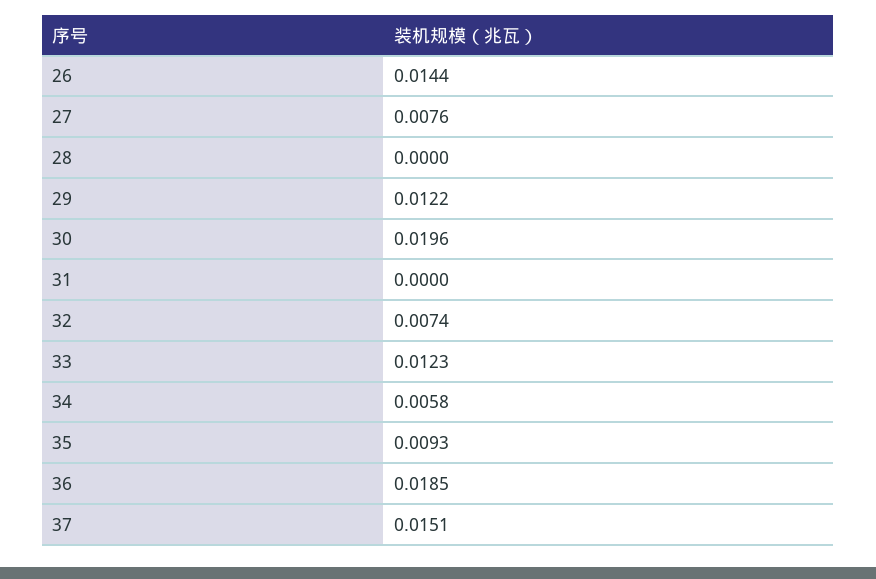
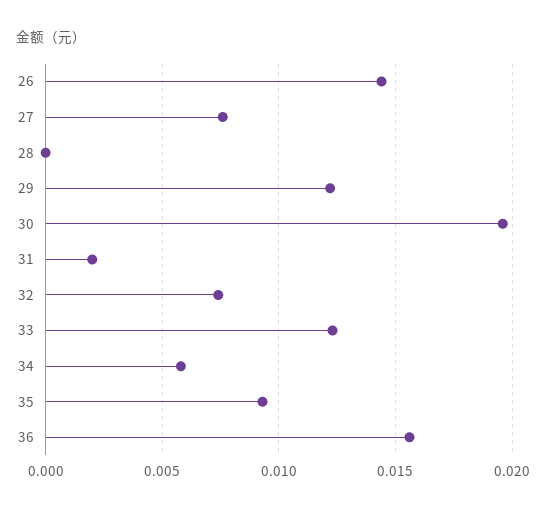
31: 0 -> 0.002
36: 0.0185 -> 0.0155
37: 0.0151 -> none

